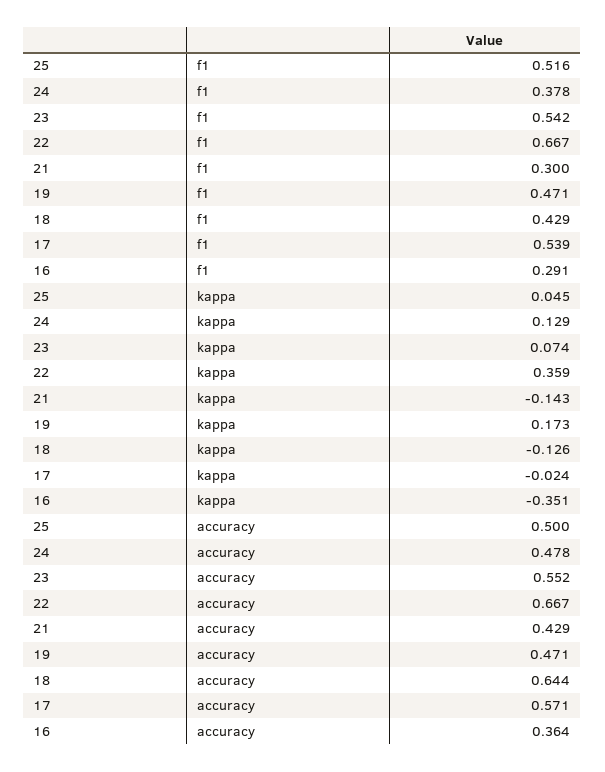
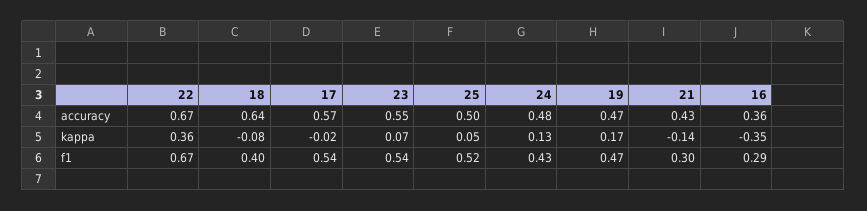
24, f1: 0.378 -> 0.43
18, f1: 0.429 -> 0.4
18, kappa: -0.126 -> -0.08

